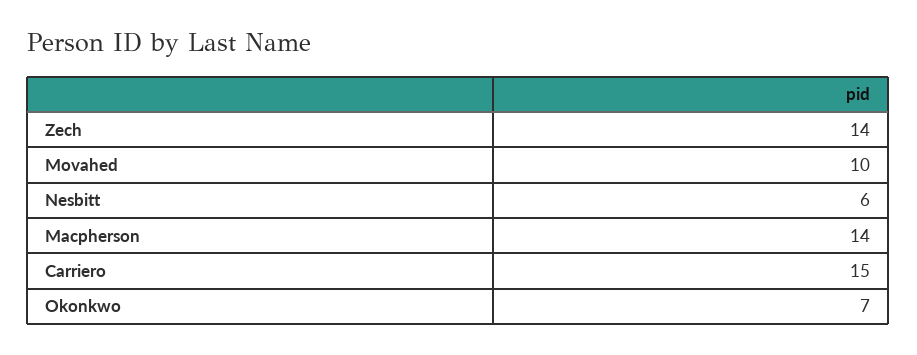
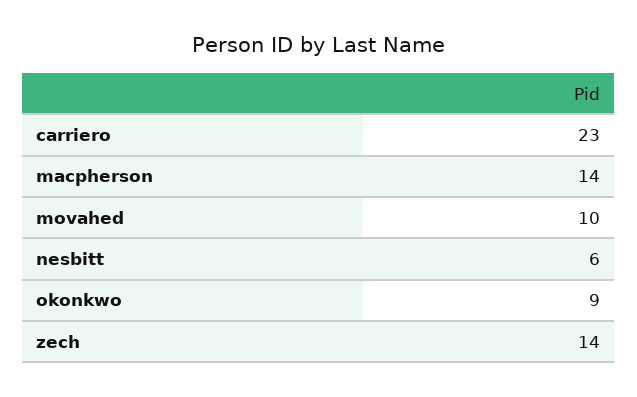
Carriero: 15 -> 23
Okonkwo: 7 -> 9

